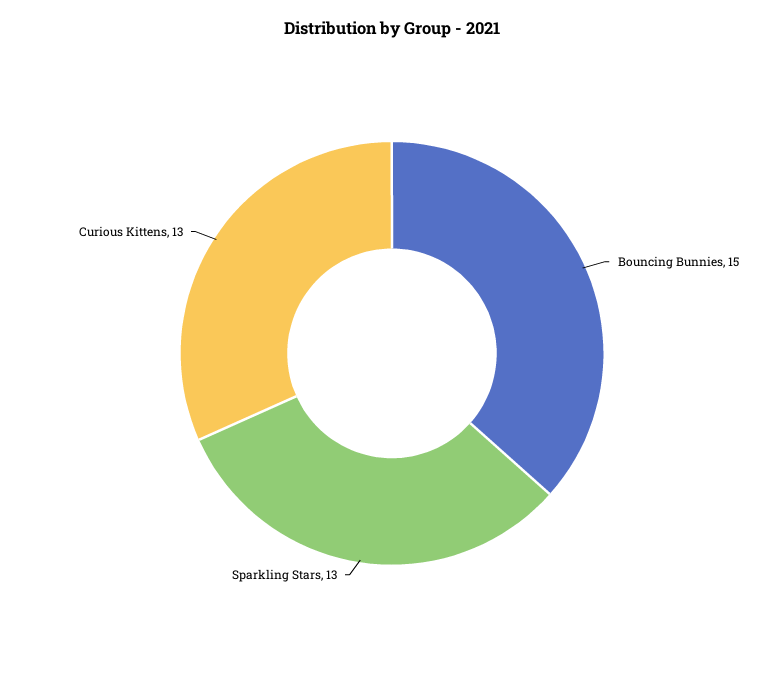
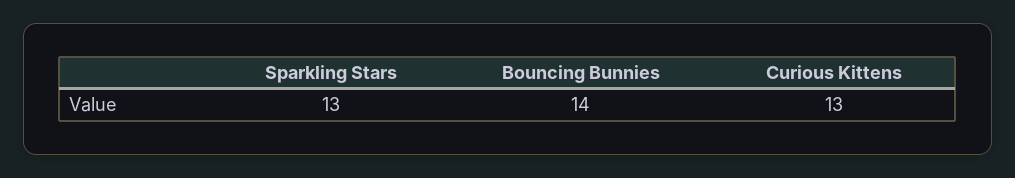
Bouncing Bunnies: 15 -> 14

